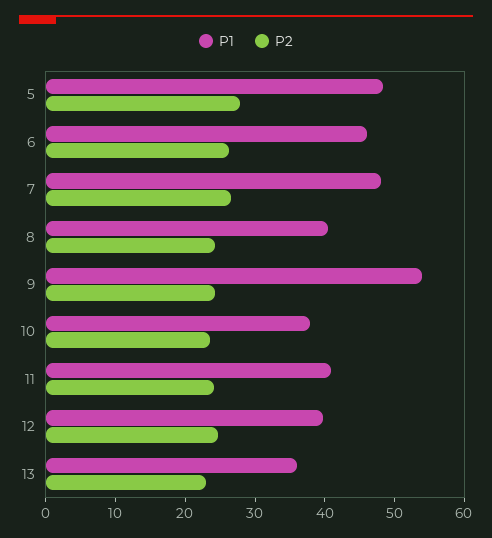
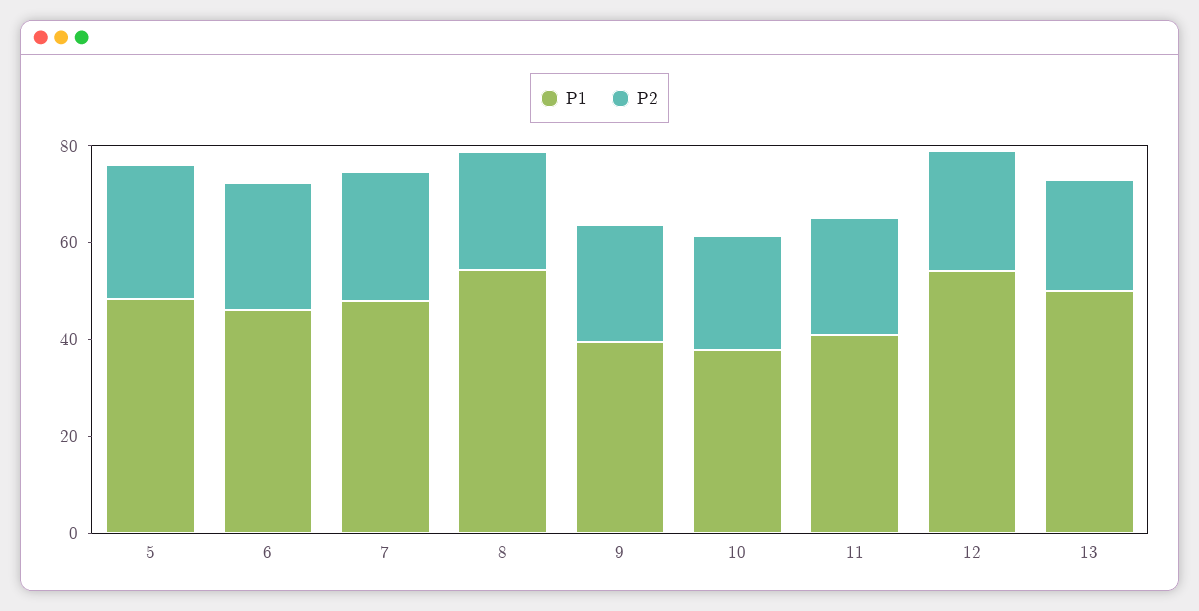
P1, 8: 40 -> 55
P1, 9: 54 -> 40
P1, 12: 40 -> 55
P1, 13: 36 -> 50

